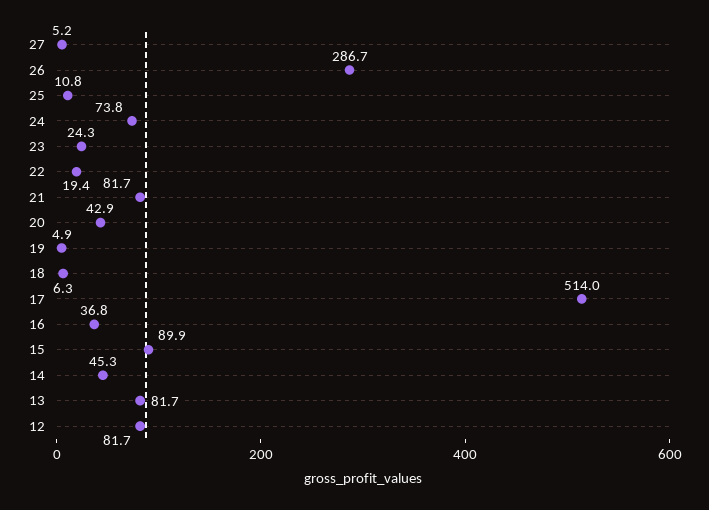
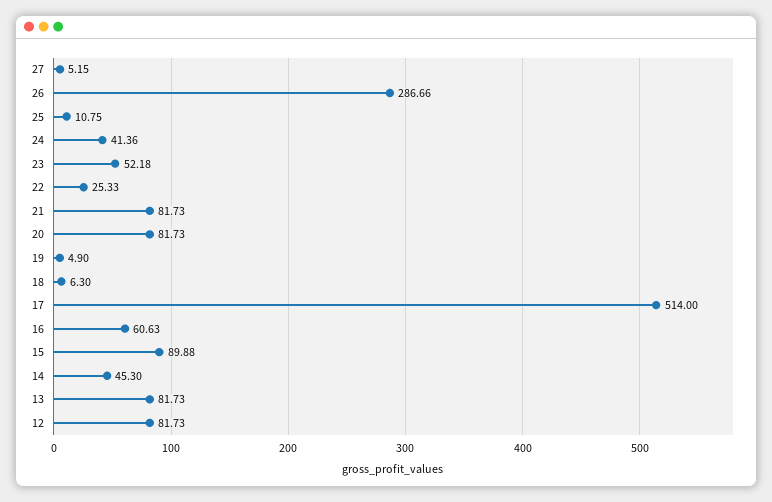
24: 73.8 -> 41.36
23: 24.3 -> 52.18
22: 19.4 -> 25.33
20: 42.9 -> 81.73
16: 36.8 -> 60.63

